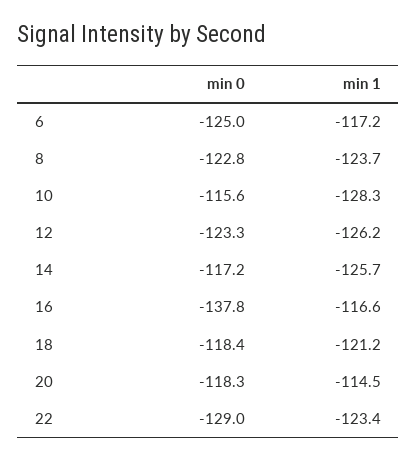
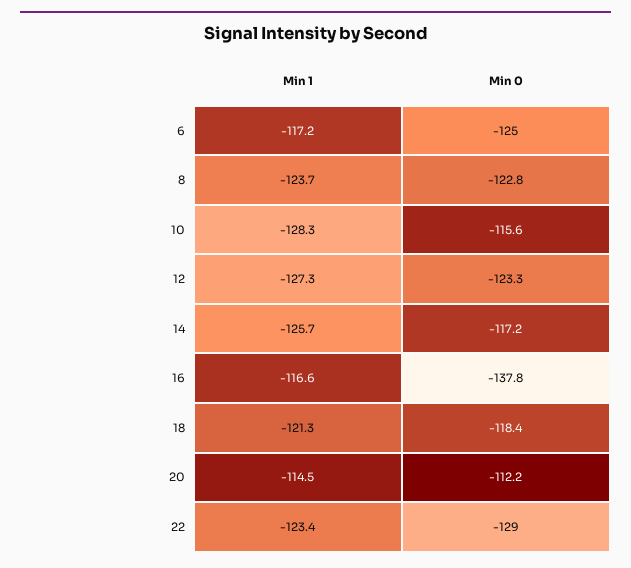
min 1, 12: -126.2 -> -127.3
min 1, 18: -121.2 -> -121.3
min 0, 20: -118.3 -> -112.2

